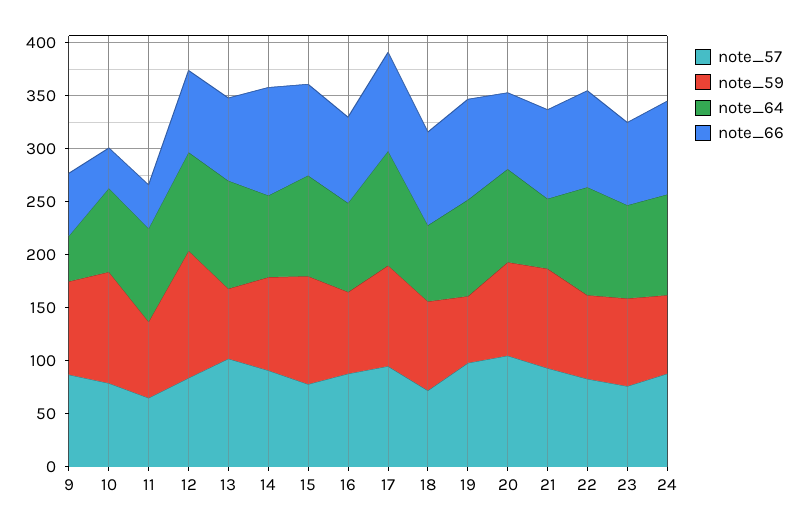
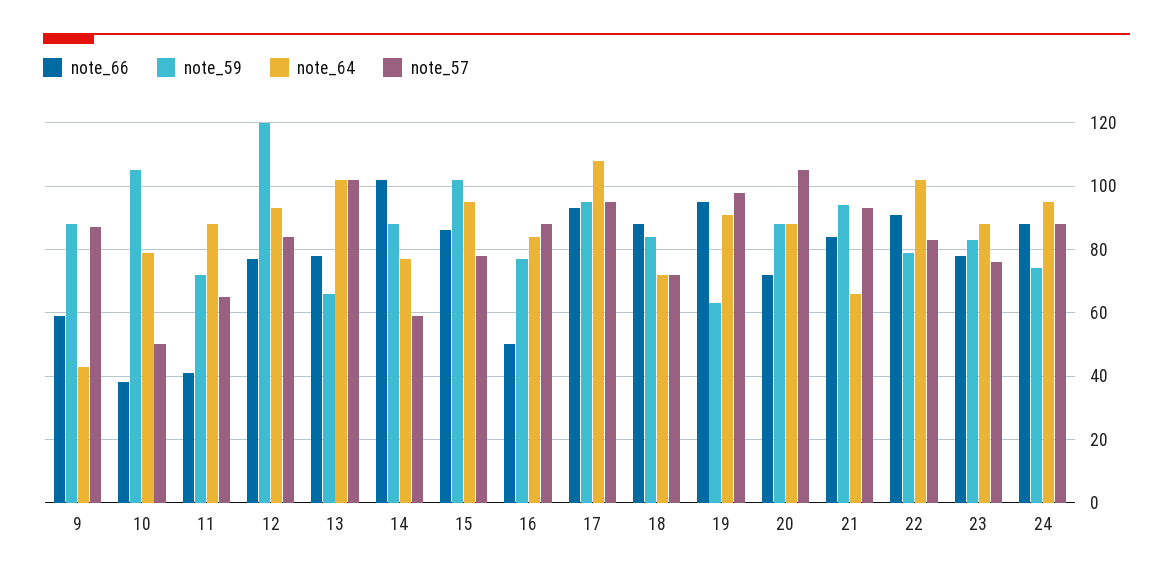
note_57, 10: 80 -> 50
note_57, 14: 90 -> 60
note_66, 16: 80 -> 50

